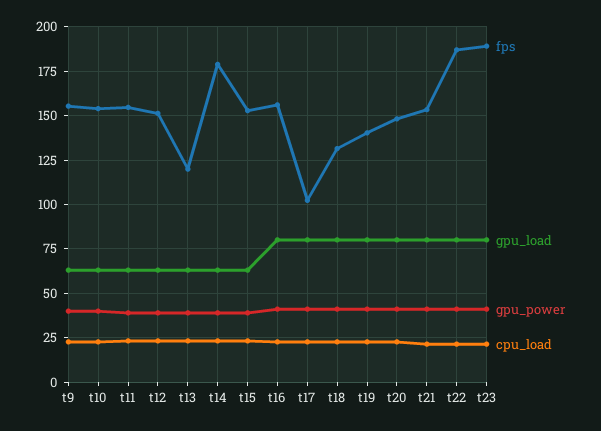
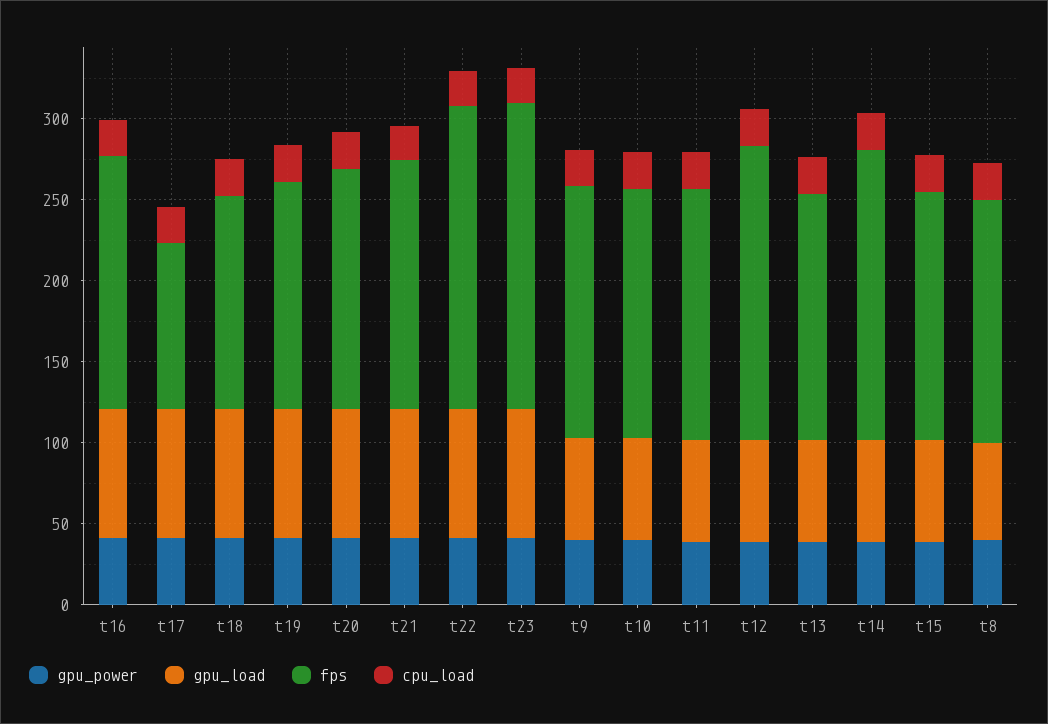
fps, t12: 150 -> 180
fps, t13: 120 -> 150
gpu_power, t8: none -> 40
gpu_load, t8: none -> 60
fps, t8: none -> 150
cpu_load, t8: none -> 20

